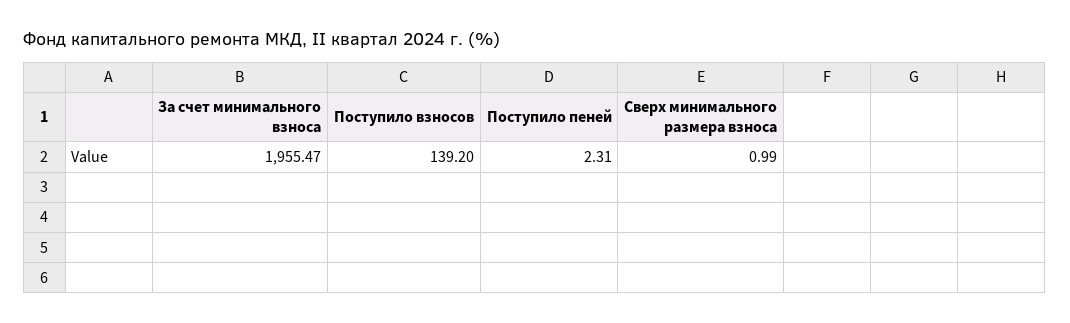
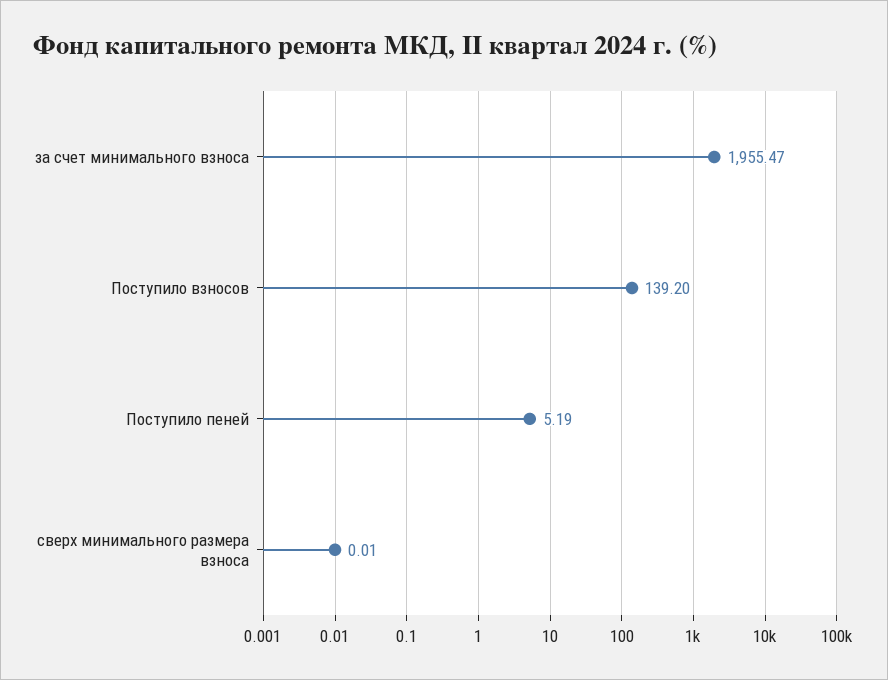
Поступило пеней: 2.31 -> 5.19
Сверх минимального размера взноса: 0.99 -> 0.01

